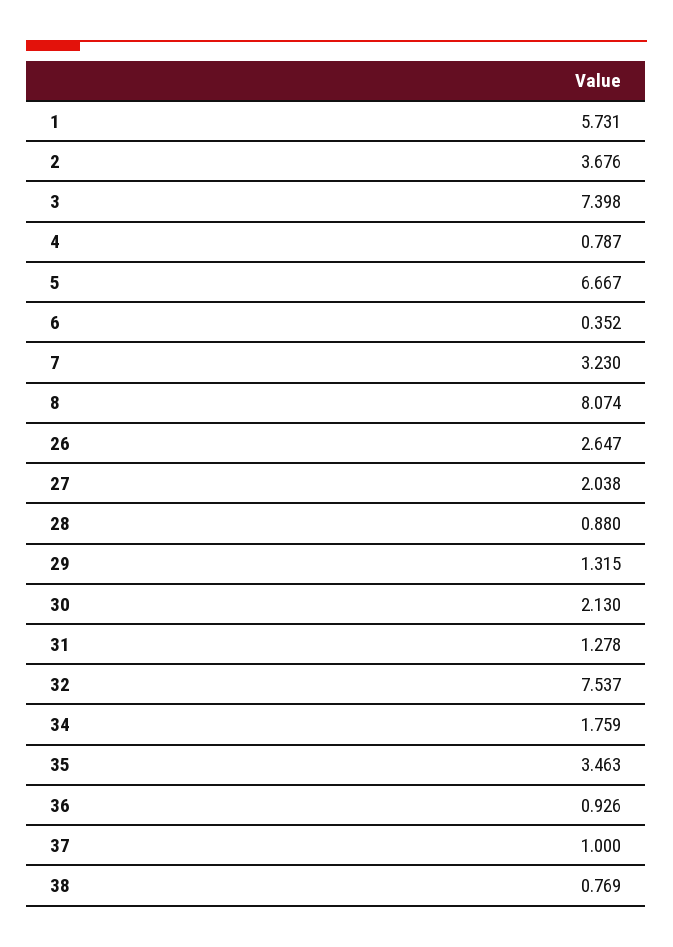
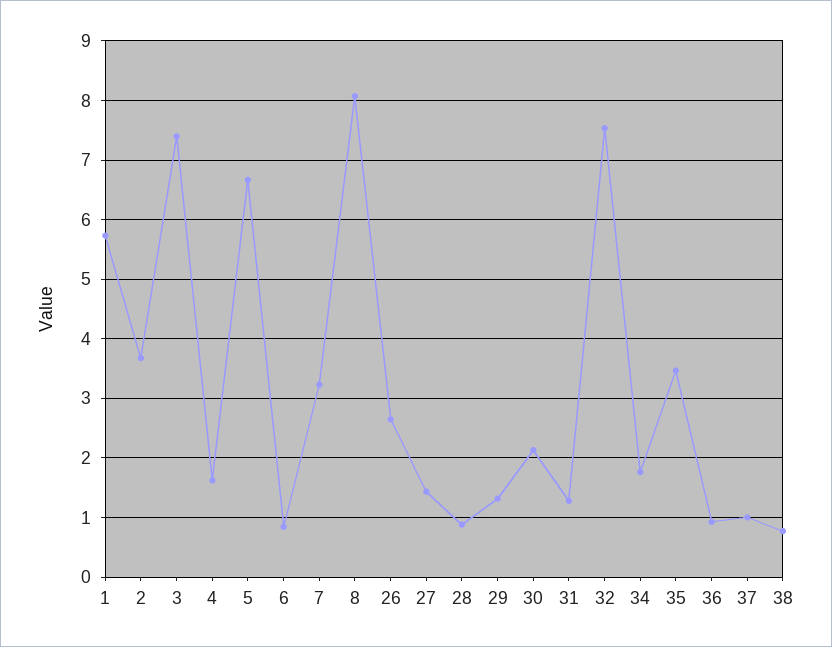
4: 0.787 -> 1.6
6: 0.352 -> 0.8
27: 2.038 -> 1.4

